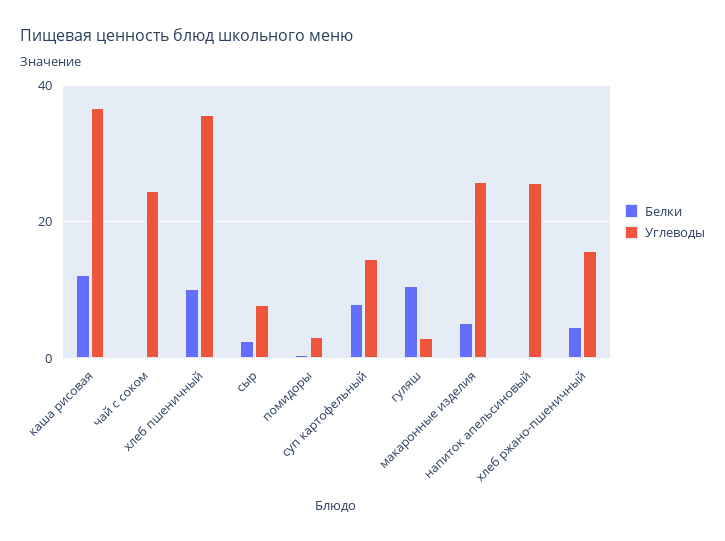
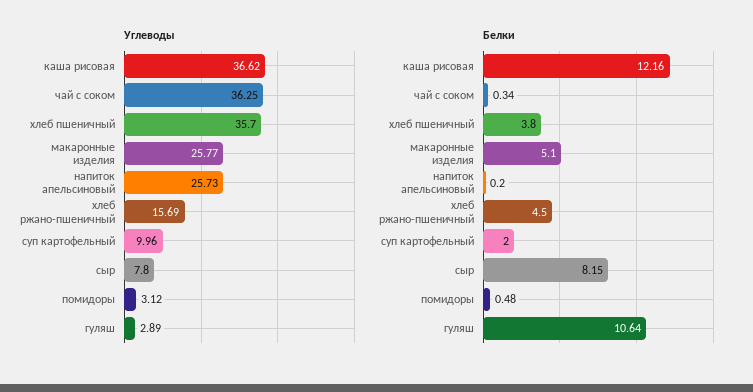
Углеводы, чай с соком: 24 -> 36.25
Белки, хлеб пшеничный: 10 -> 3.8
Белки, сыр: 2 -> 8.15
Белки, суп картофельный: 8 -> 2
Углеводы, суп картофельный: 14 -> 9.96

